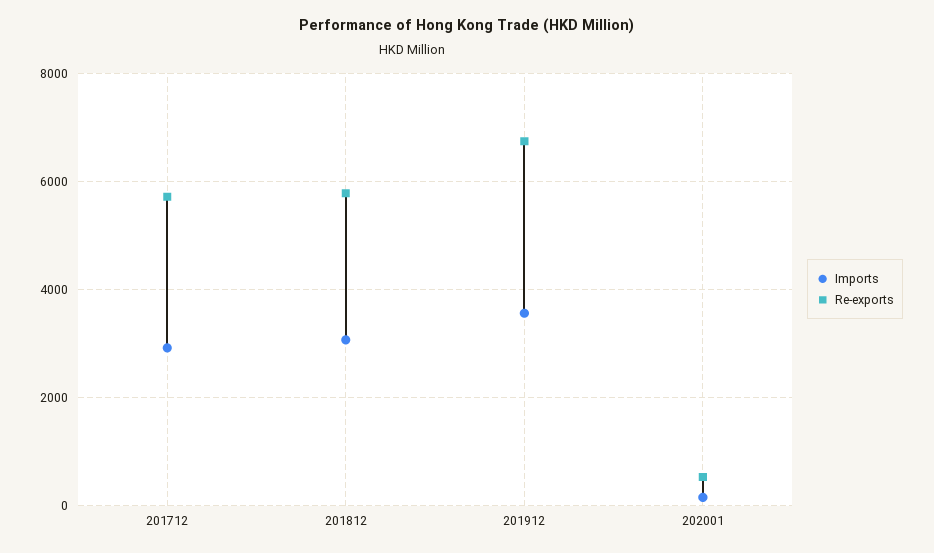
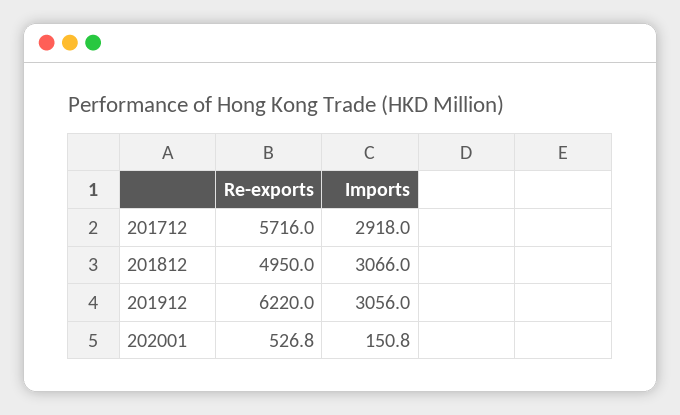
Re-exports, 201812: 5800 -> 4950
Imports, 201912: 3600 -> 3056
Re-exports, 201912: 6800 -> 6220

